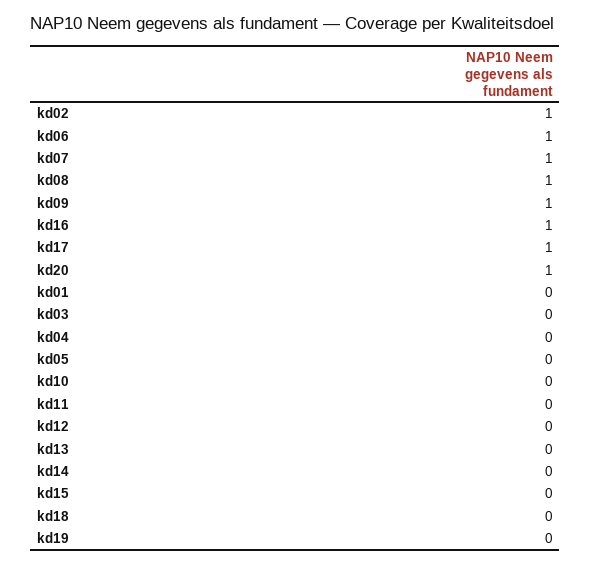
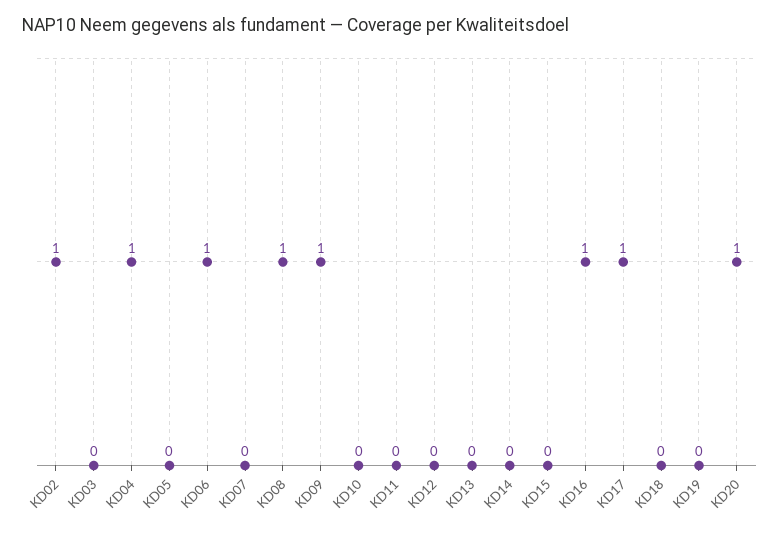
kd07: 1 -> 0
kd01: 0 -> none
kd04: 0 -> 1

